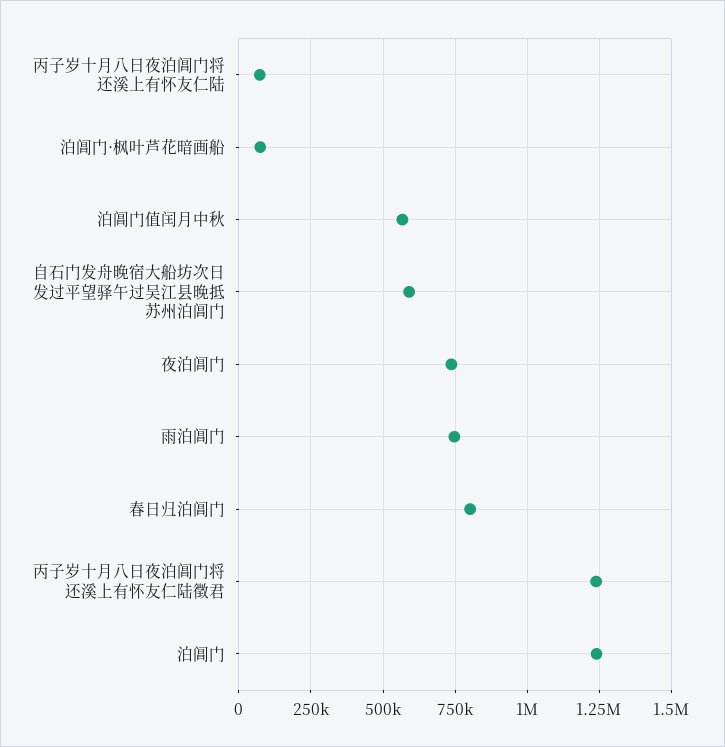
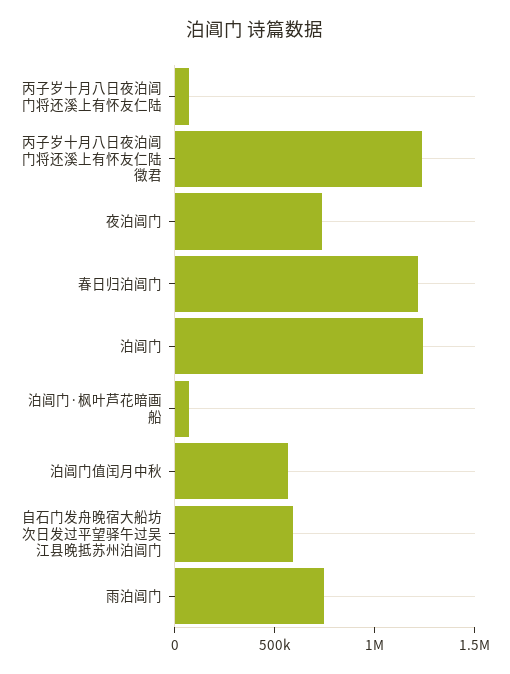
春日归泊阊门: 800000 -> 1200000

